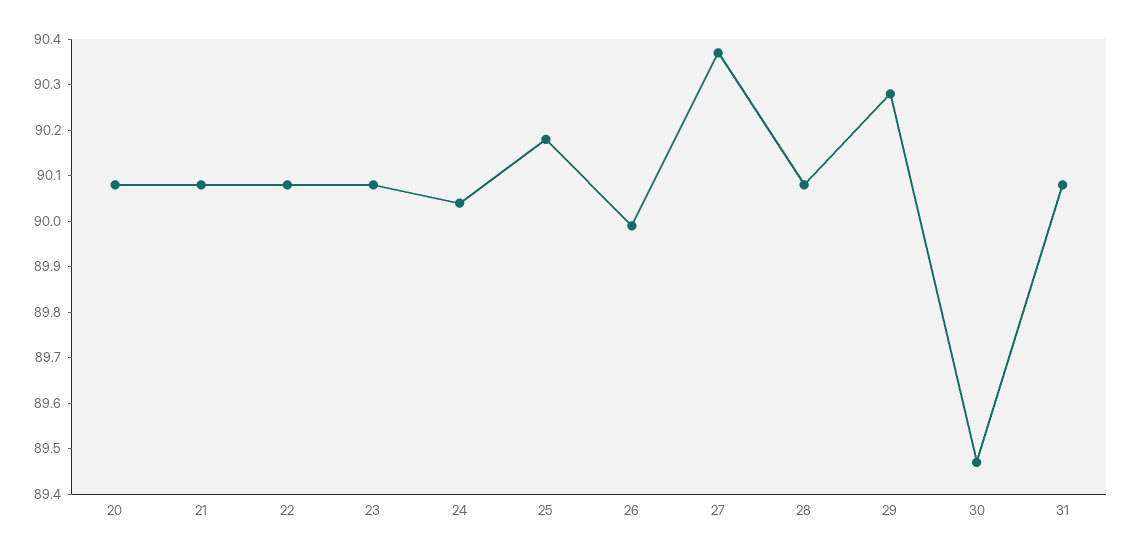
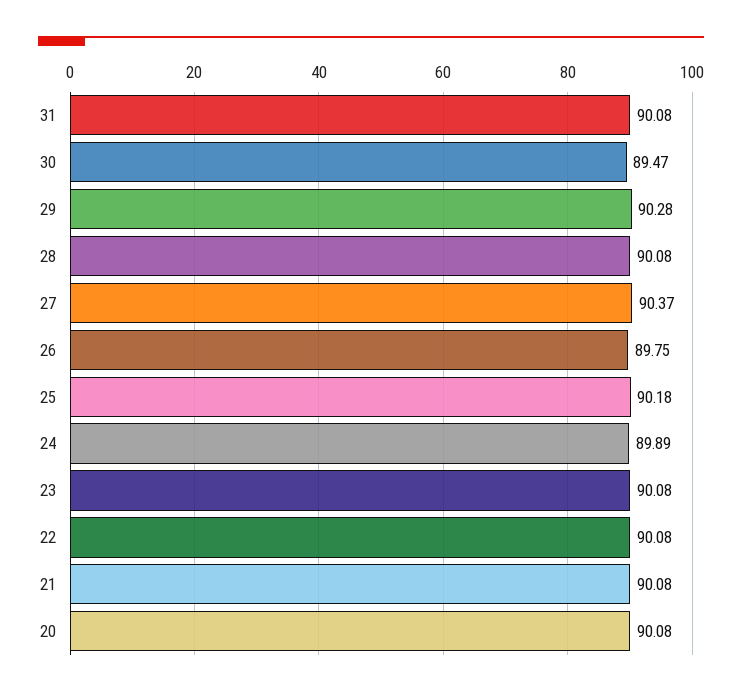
24: 90.05 -> 89.89
26: 90 -> 89.75

